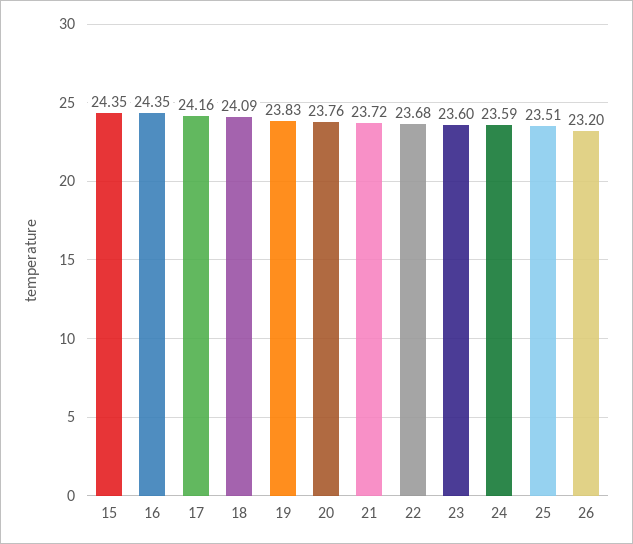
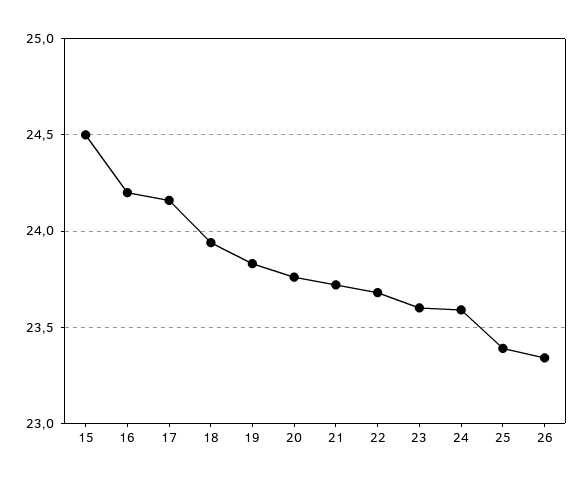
15: 24.35 -> 24.5
16: 24.35 -> 24.2
18: 24.09 -> 23.95
25: 23.51 -> 23.4
26: 23.2 -> 23.35

